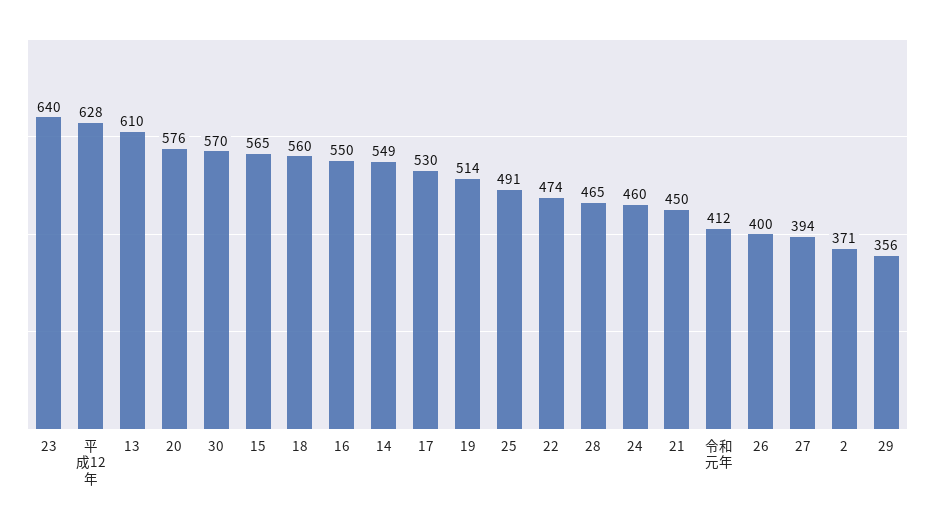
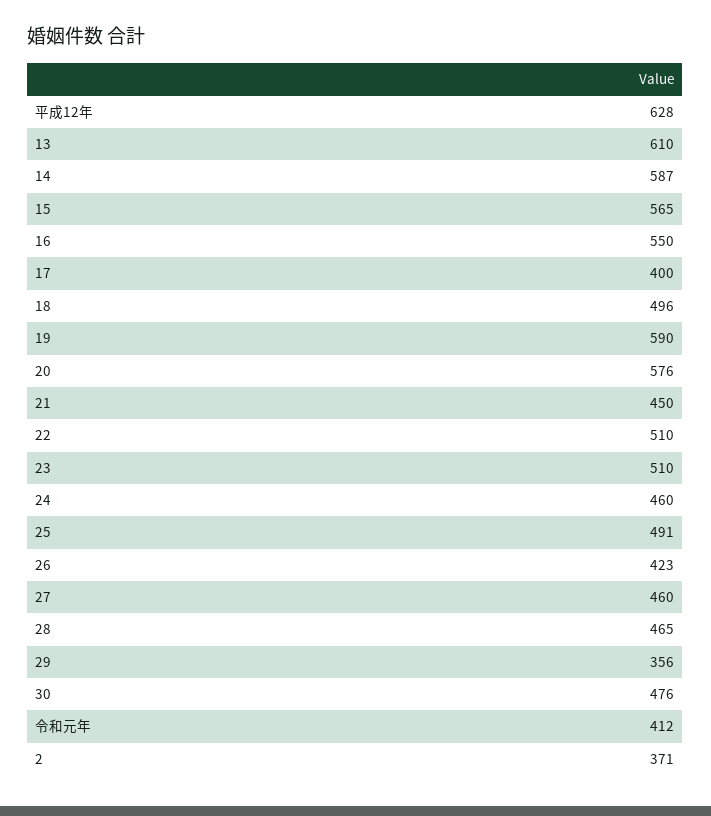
23: 640 -> 510
30: 570 -> 476
18: 560 -> 496
14: 549 -> 587
17: 530 -> 400
19: 514 -> 590
22: 474 -> 510
26: 400 -> 423
27: 394 -> 460

